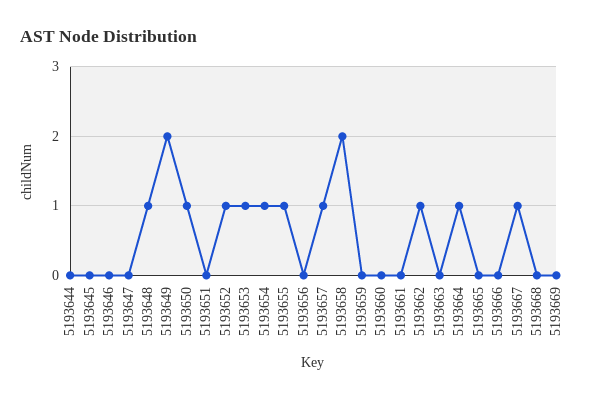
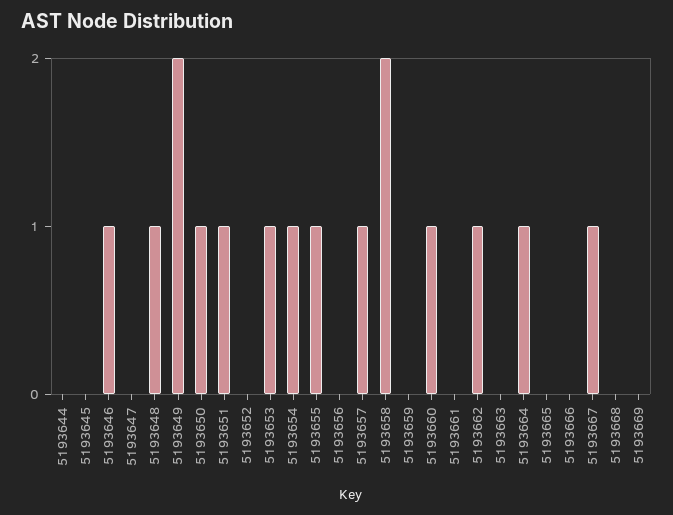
5193646: 0 -> 1
5193651: 0 -> 1
5193652: 1 -> 0
5193660: 0 -> 1

